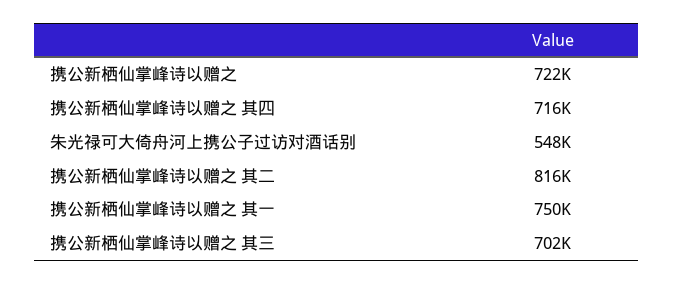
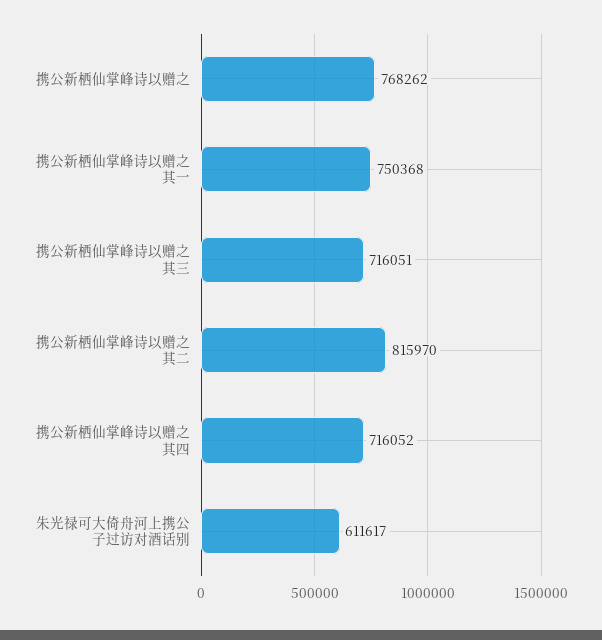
携公新栖仙掌峰诗以赠之: 722000 -> 768262
朱光禄可大倚舟河上携公子过访对酒话别: 548000 -> 611617
携公新栖仙掌峰诗以赠之 其三: 702000 -> 716051

